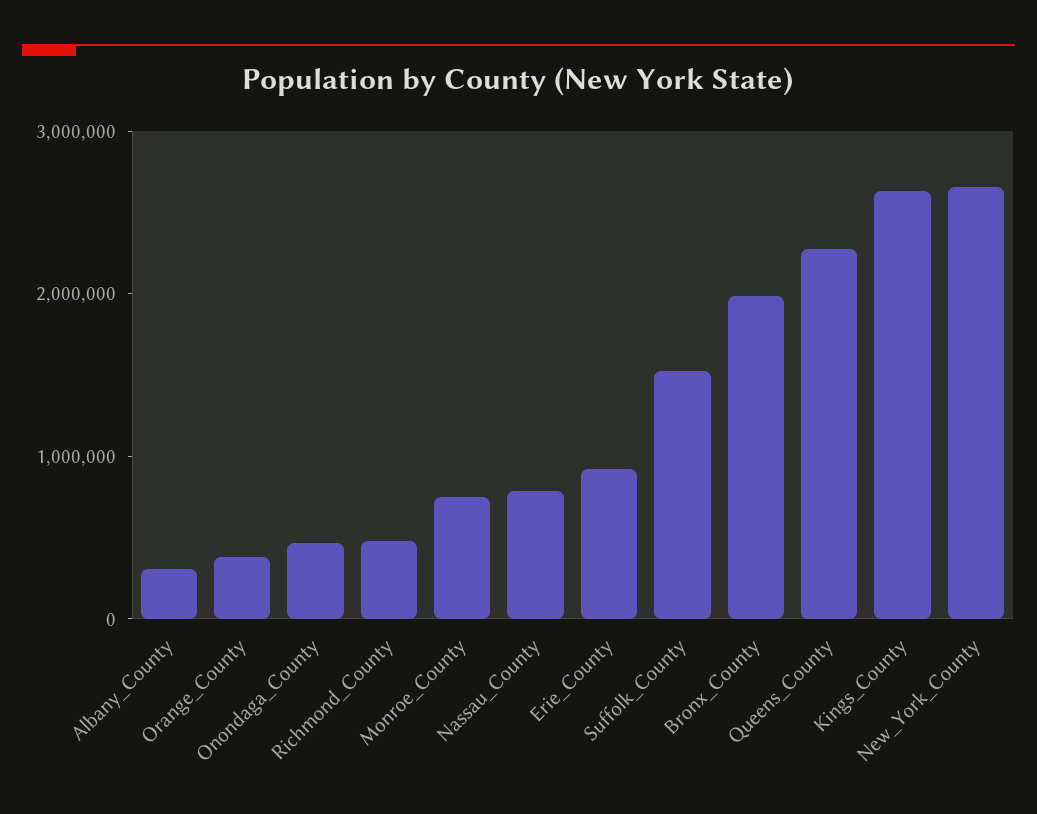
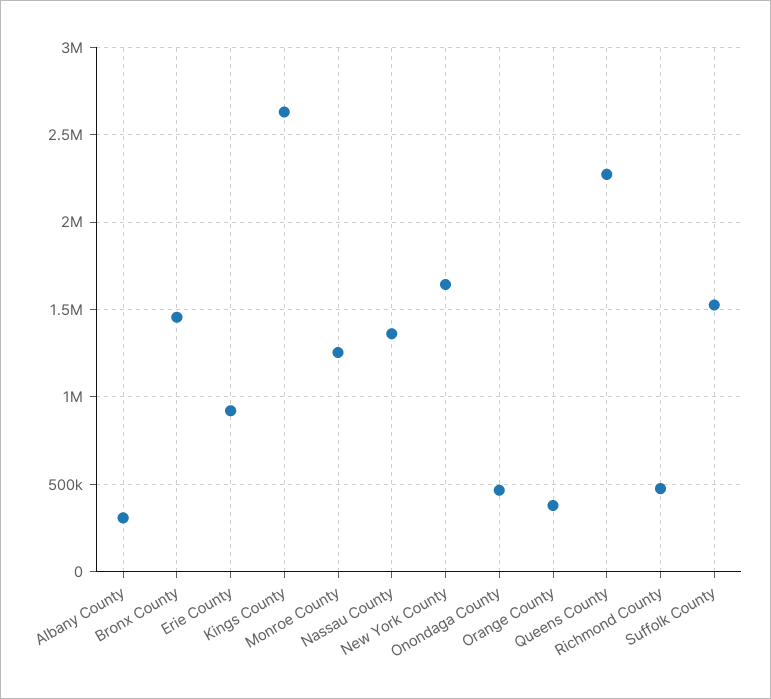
Monroe_County: 800000 -> 1250000
Nassau_County: 800000 -> 1350000
Bronx_County: 2000000 -> 1450000
New_York_County: 2600000 -> 1650000

